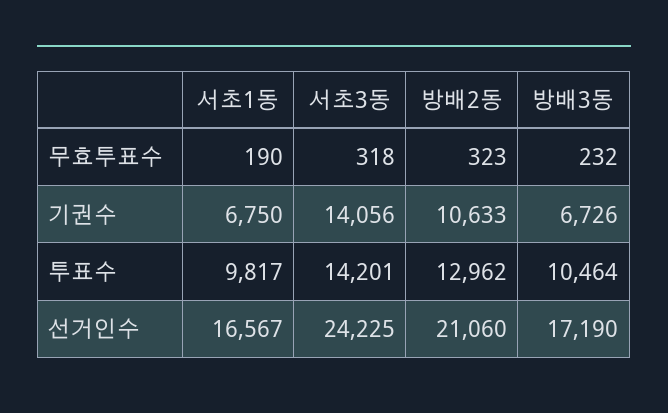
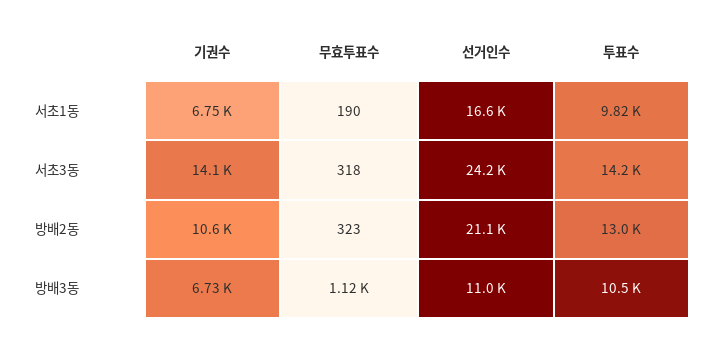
방배3동, 무효투표수: 232 -> 1120
방배3동, 선거인수: 17190 -> 11000

